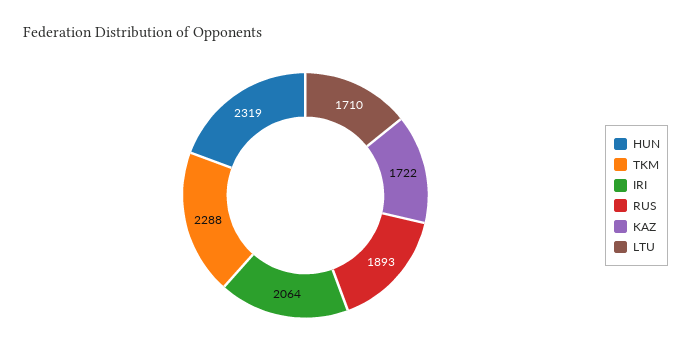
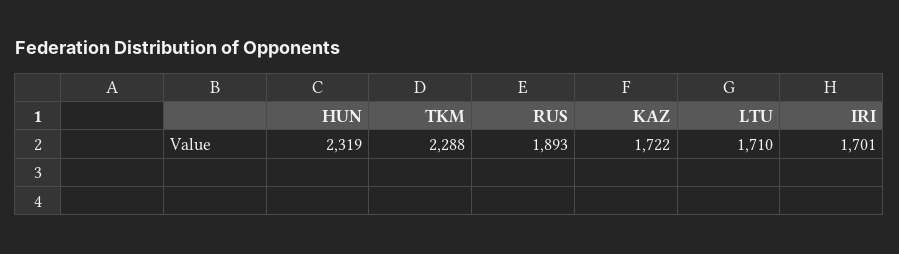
IRI: 2064 -> 1701

